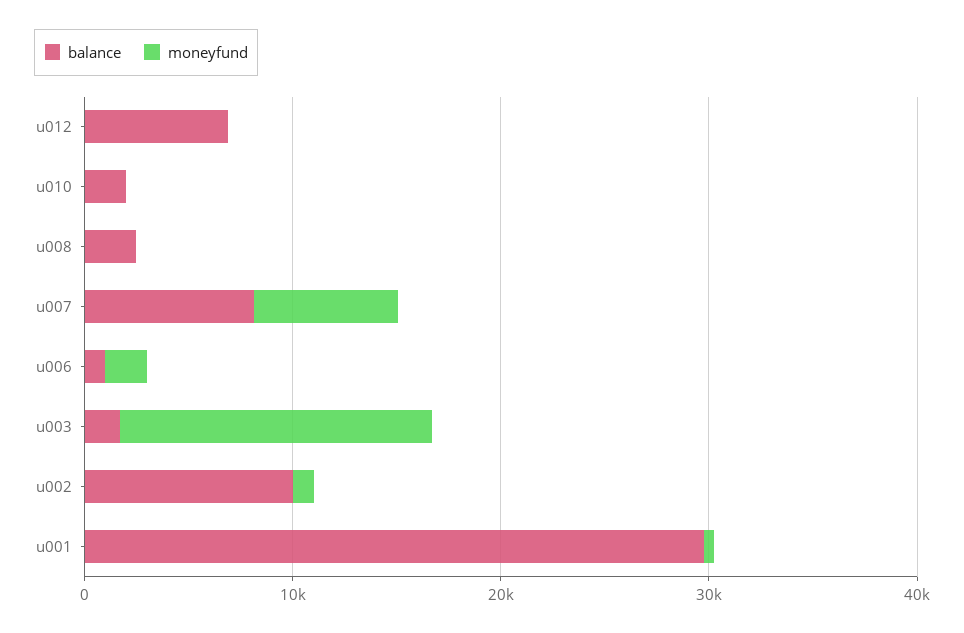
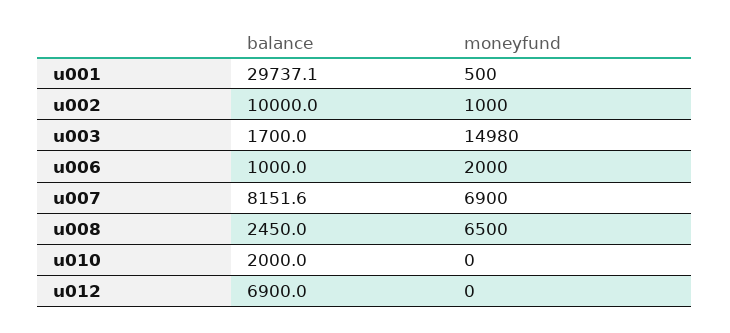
moneyfund, u008: 0 -> 6500

